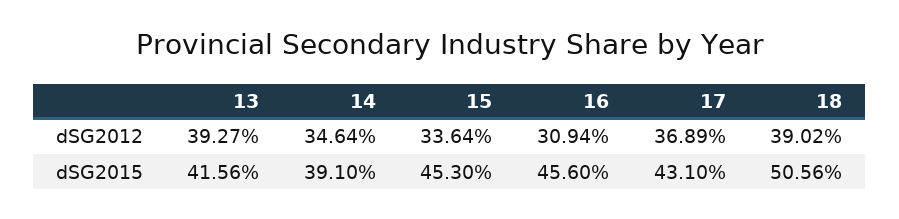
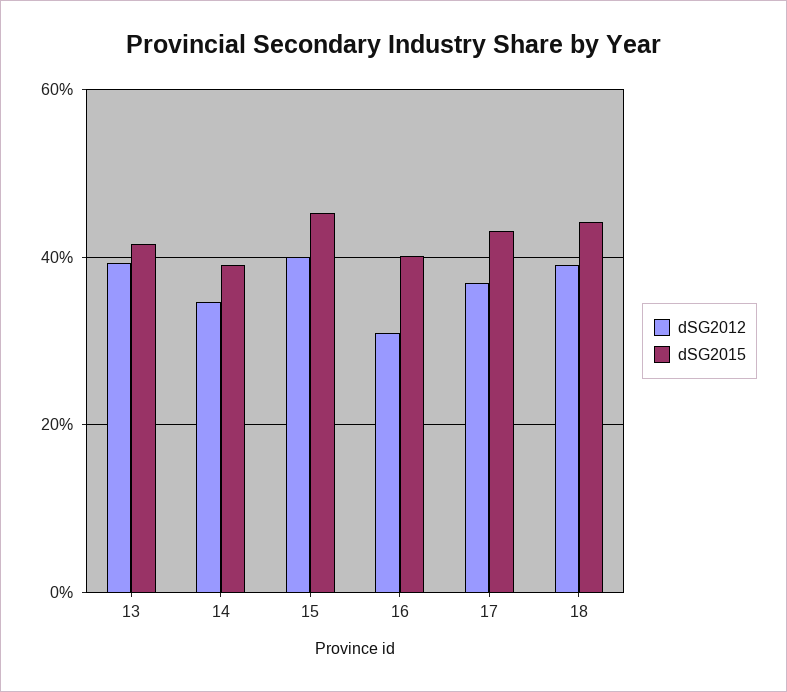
dSG2012, 15: 33.64 -> 40
dSG2015, 16: 45.6 -> 40
dSG2015, 18: 50.56 -> 44

